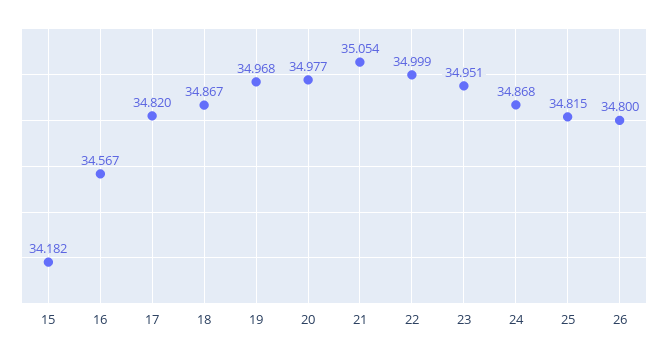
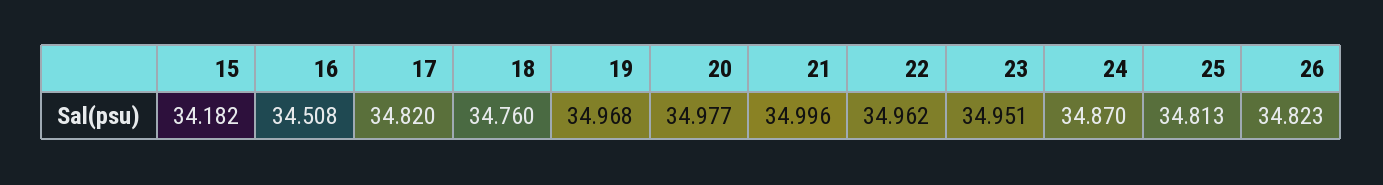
16: 34.567 -> 34.508
18: 34.867 -> 34.76
21: 35.054 -> 34.996
22: 34.999 -> 34.962
24: 34.868 -> 34.87
25: 34.815 -> 34.813
26: 34.8 -> 34.823

